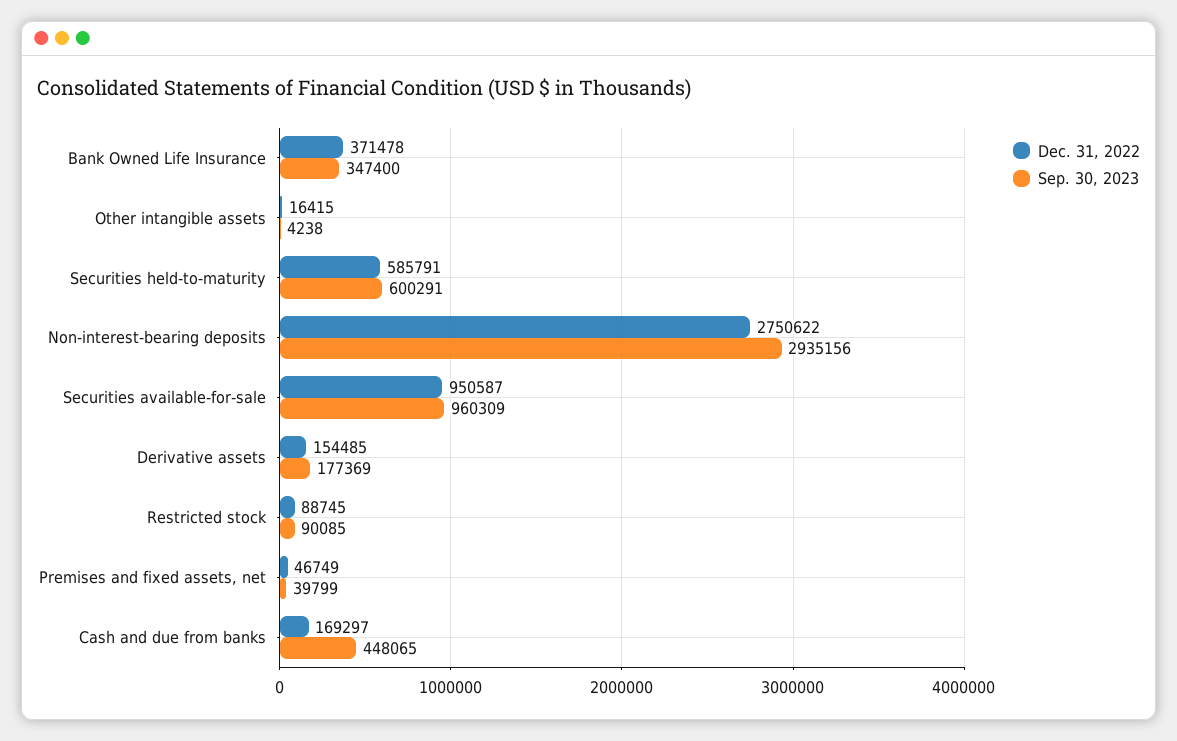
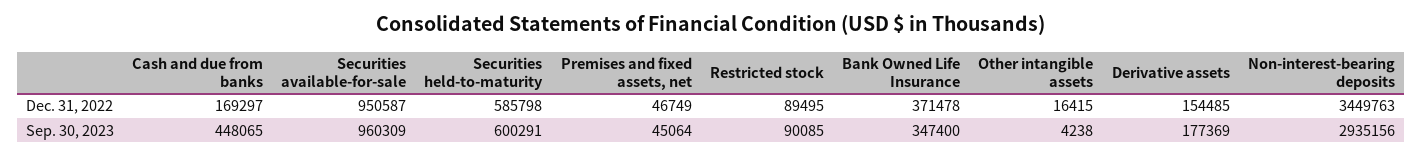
Dec. 31, 2022, Securities held-to-maturity: 585791 -> 585798
Dec. 31, 2022, Non-interest-bearing deposits: 2750622 -> 3449763
Dec. 31, 2022, Restricted stock: 88745 -> 89495
Sep. 30, 2023, Premises and fixed assets, net: 39799 -> 45064

